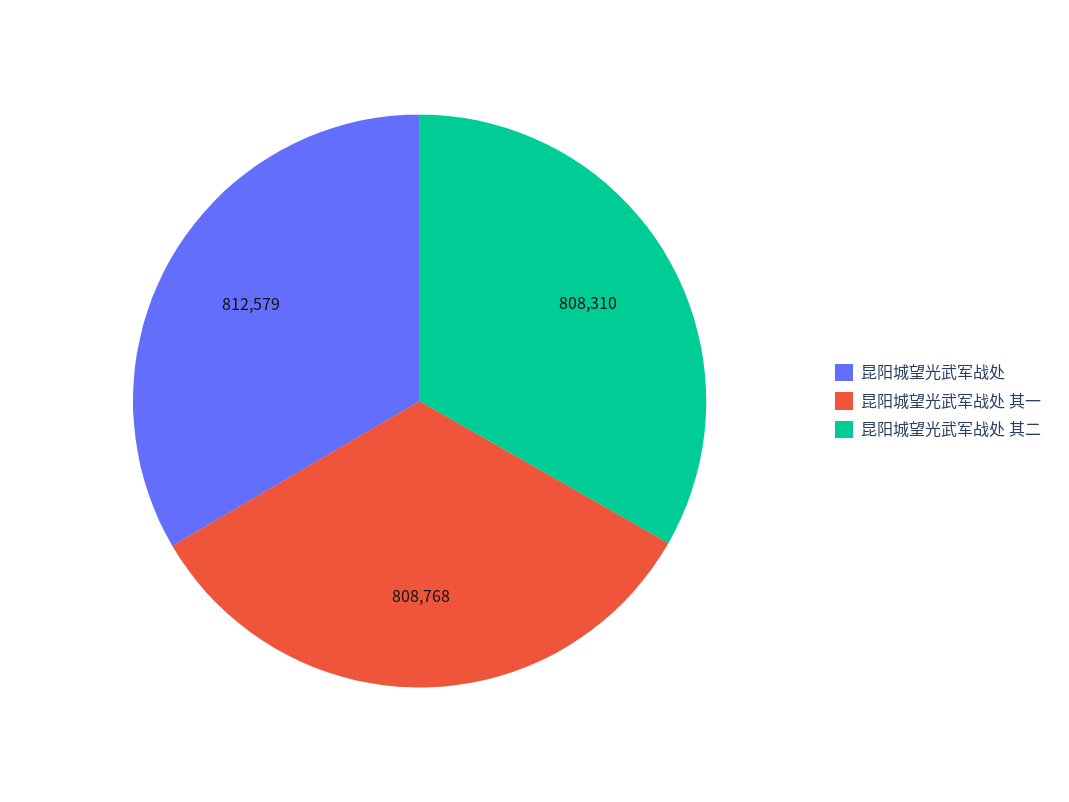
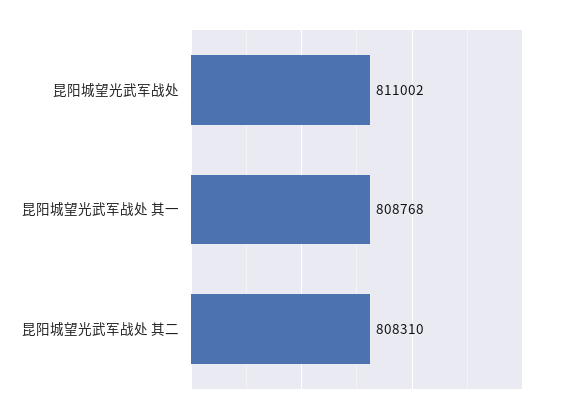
昆阳城望光武军战处: 812579 -> 811002

